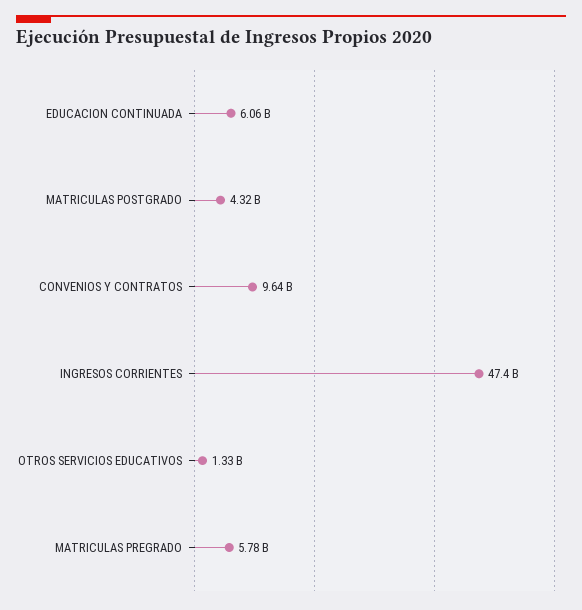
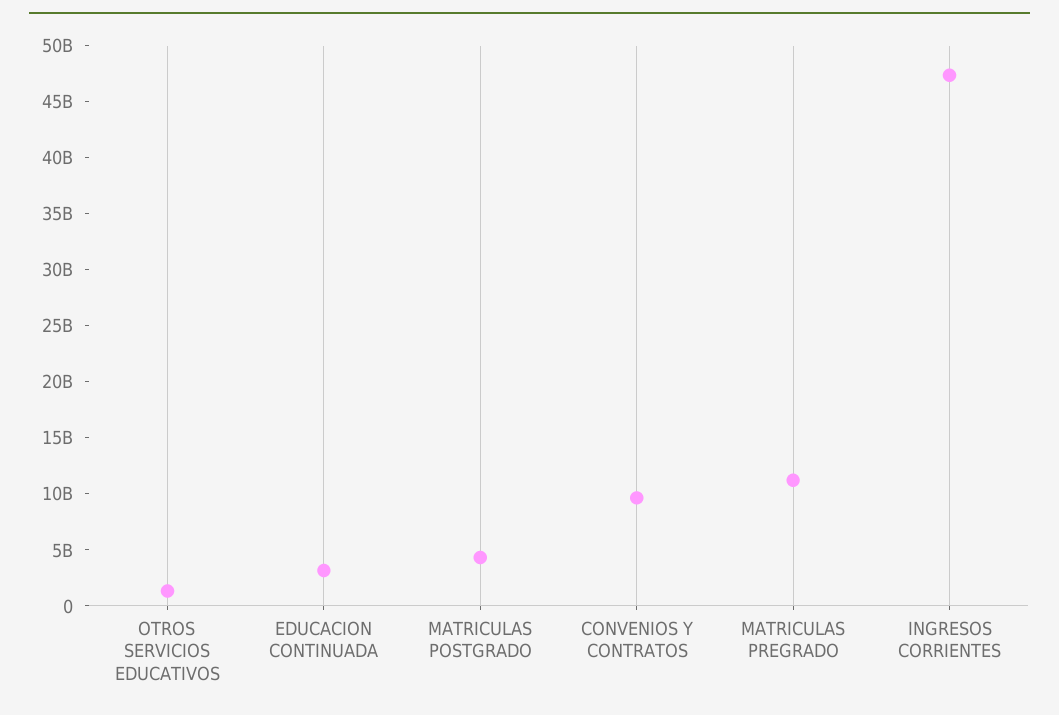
EDUCACION CONTINUADA: 6060000000 -> 3000000000
MATRICULAS PREGRADO: 5780000000 -> 11000000000

